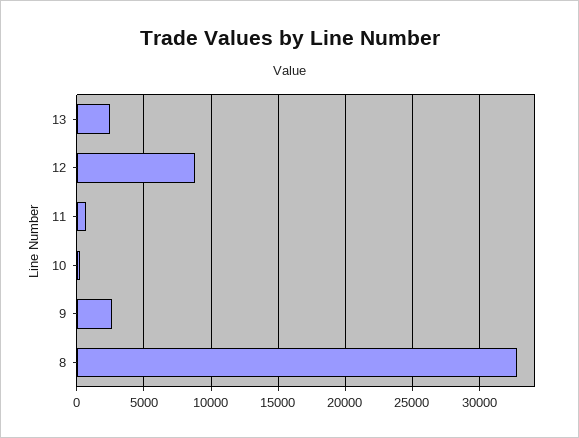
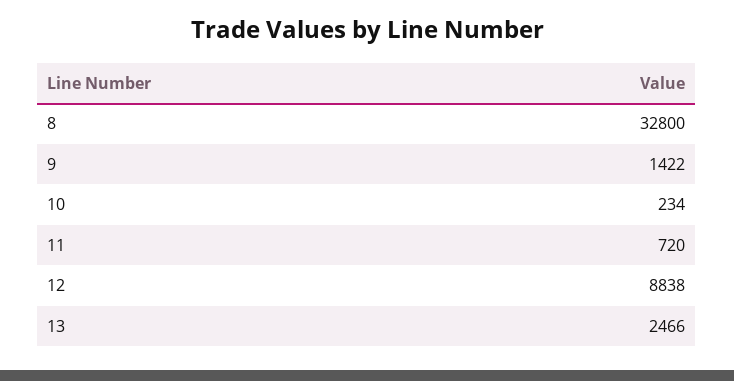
9: 2500 -> 1422

